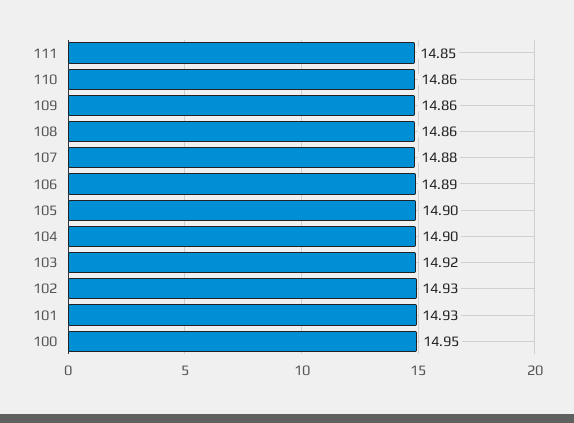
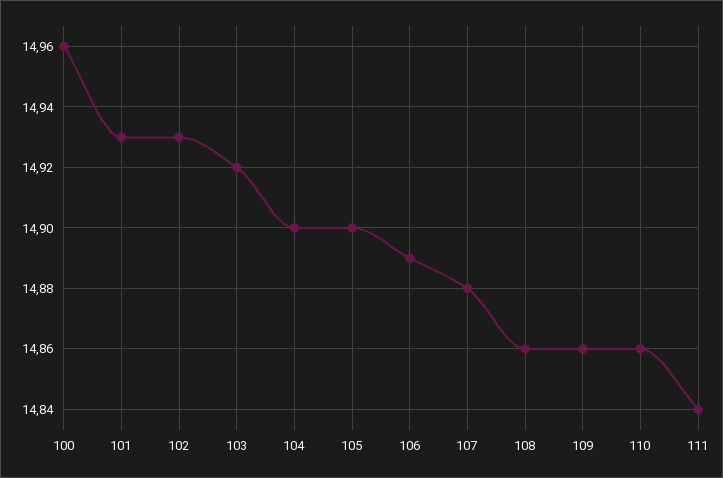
111: 14.85 -> 14.84
100: 14.95 -> 14.96

